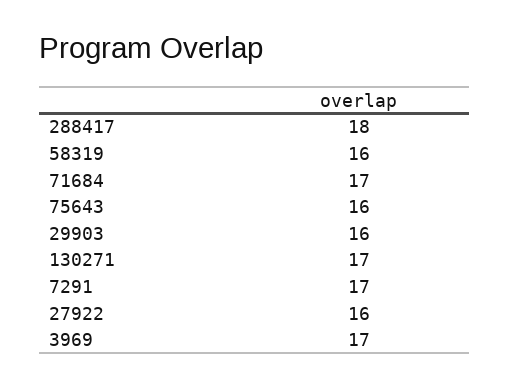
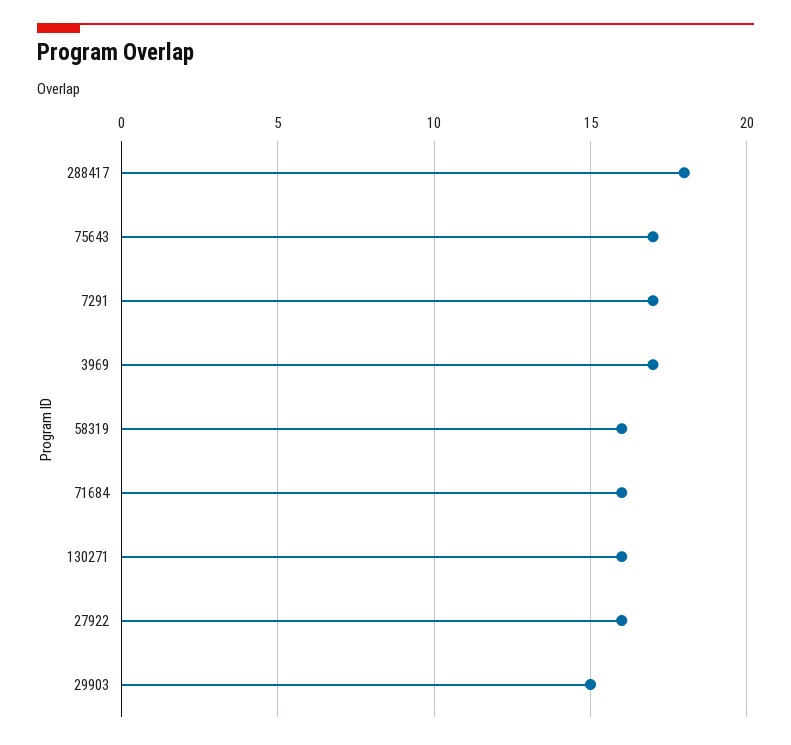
71684: 17 -> 16
75643: 16 -> 17
29903: 16 -> 15
130271: 17 -> 16

